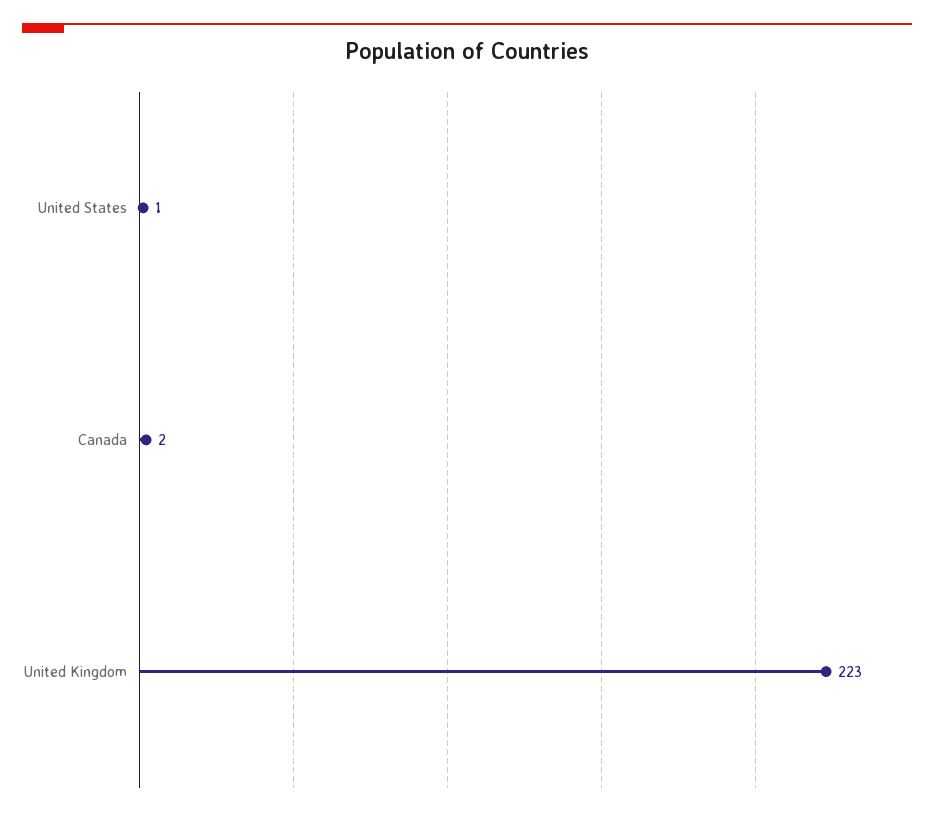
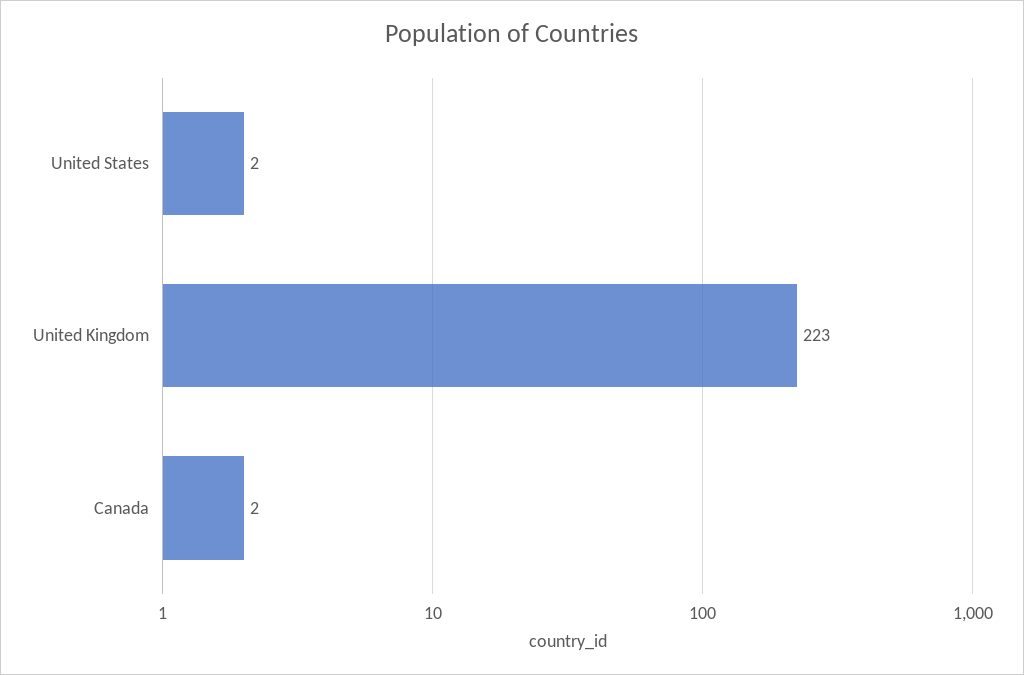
United States: 1 -> 2

